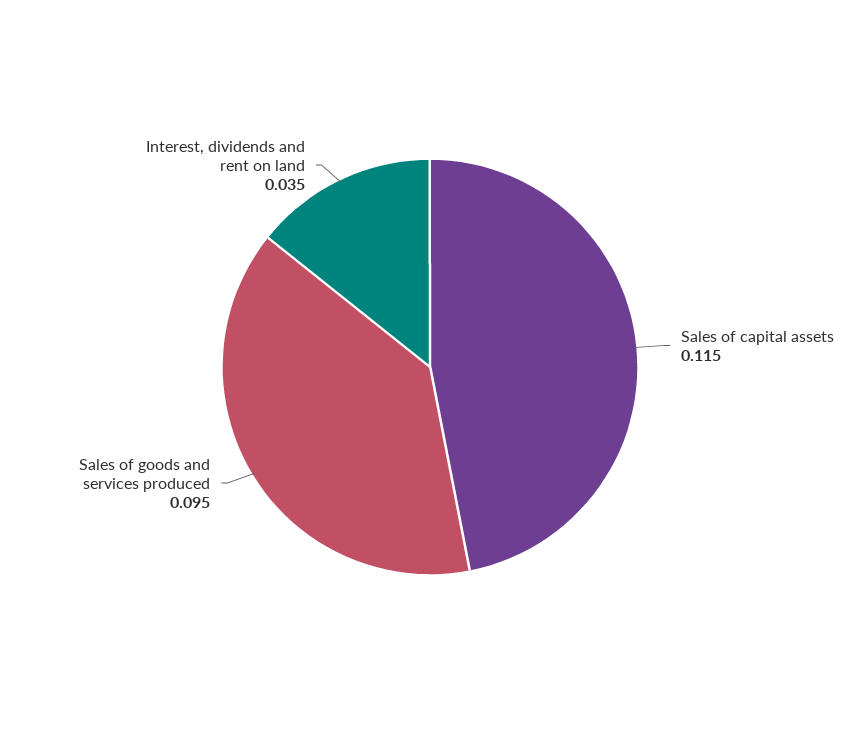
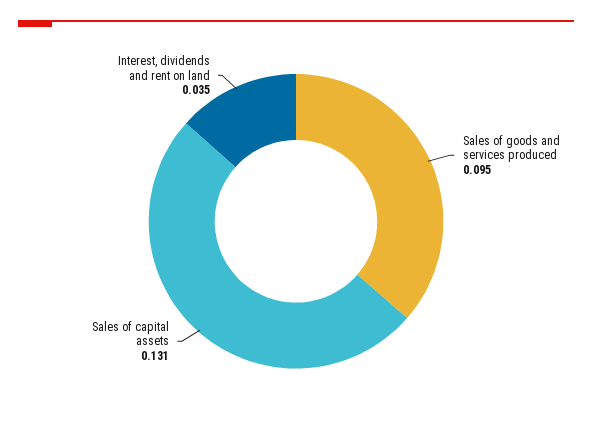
Sales of capital assets: 0.115 -> 0.131

